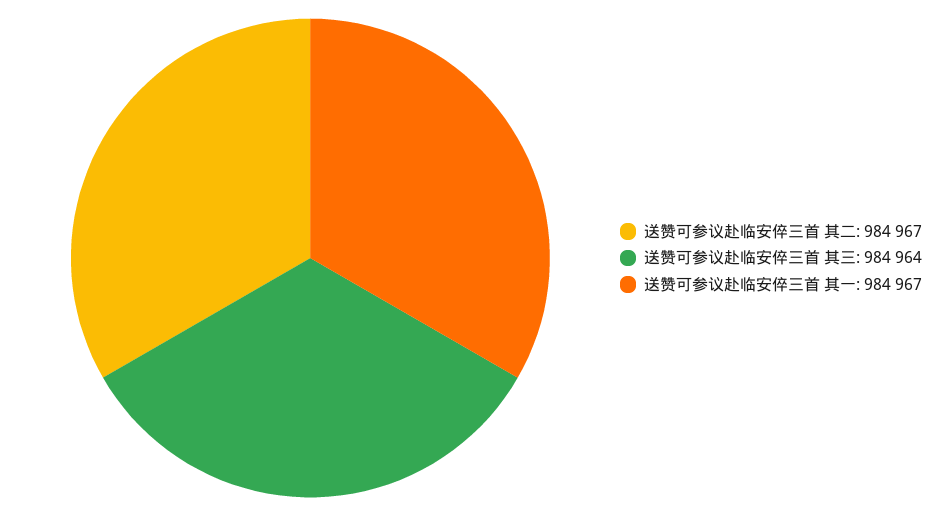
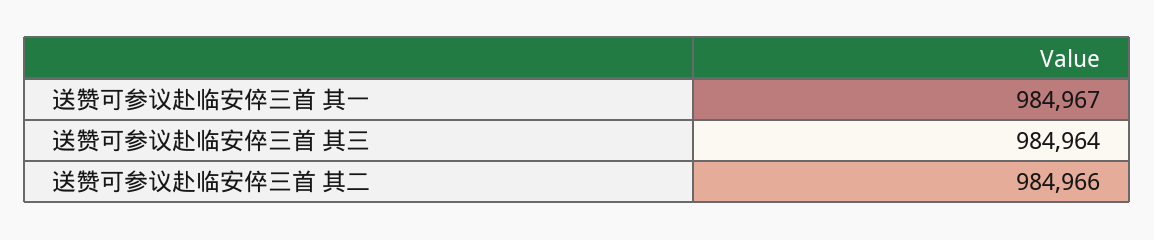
送赞可参议赴临安倅三首 其二: 984967 -> 984966

